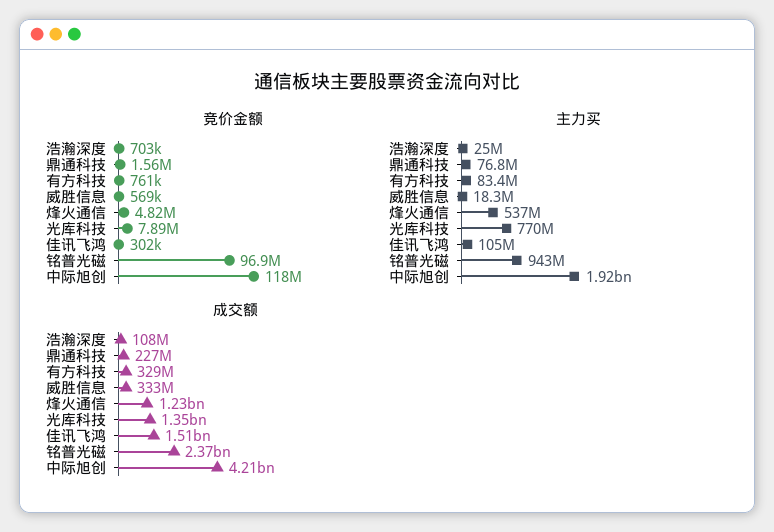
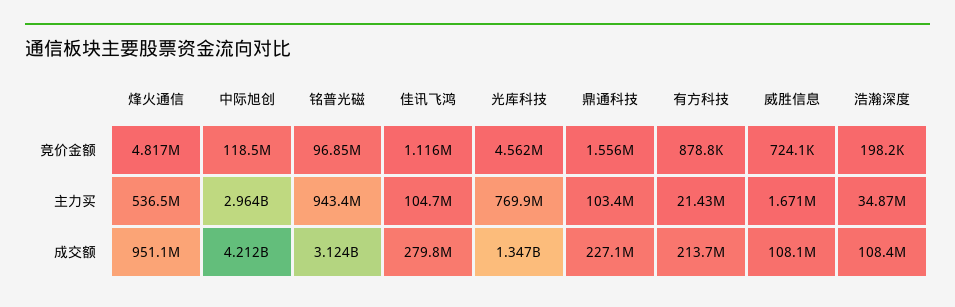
竞价金额, 浩瀚深度: 703000 -> 198200
竞价金额, 有方科技: 761000 -> 878800
竞价金额, 威胜信息: 569000 -> 724100
竞价金额, 光库科技: 7890000 -> 4562000
竞价金额, 佳讯飞鸿: 302000 -> 1116000
主力买, 浩瀚深度: 25000000 -> 34870000
主力买, 鼎通科技: 76800000 -> 103400000
主力买, 有方科技: 83400000 -> 21430000
主力买, 威胜信息: 18300000 -> 1671000
主力买, 中际旭创: 1920000000 -> 2964000000
成交额, 有方科技: 329000000 -> 213700000
成交额, 威胜信息: 333000000 -> 108100000
成交额, 烽火通信: 1230000000 -> 951100000
成交额, 佳讯飞鸿: 1510000000 -> 279800000
成交额, 铭普光磁: 2370000000 -> 3124000000

